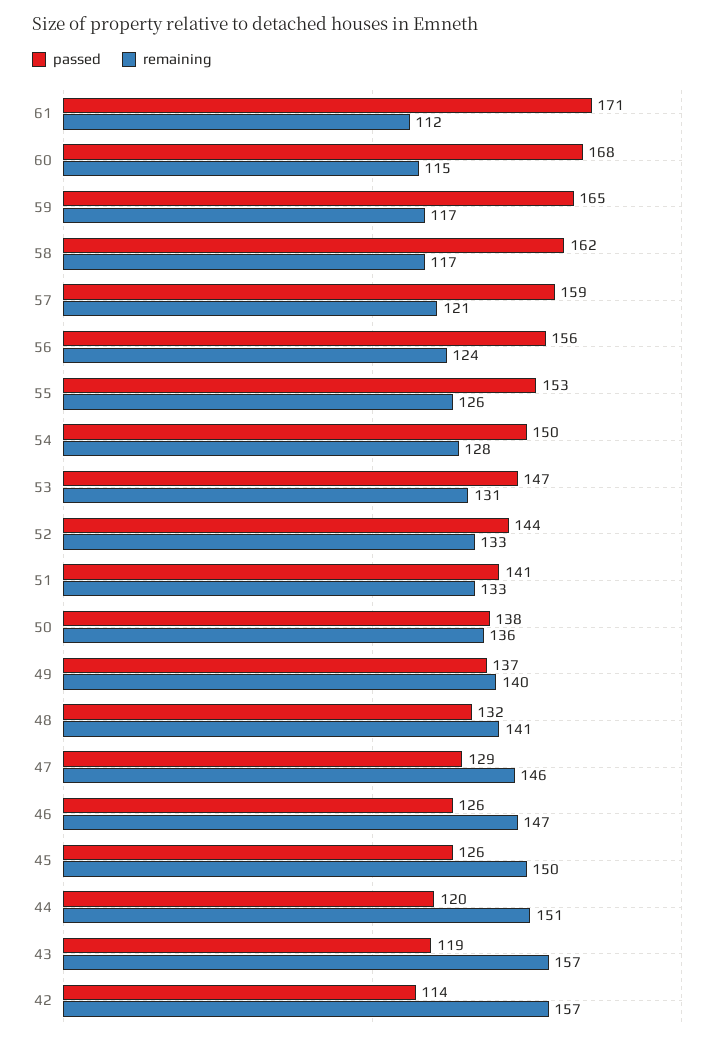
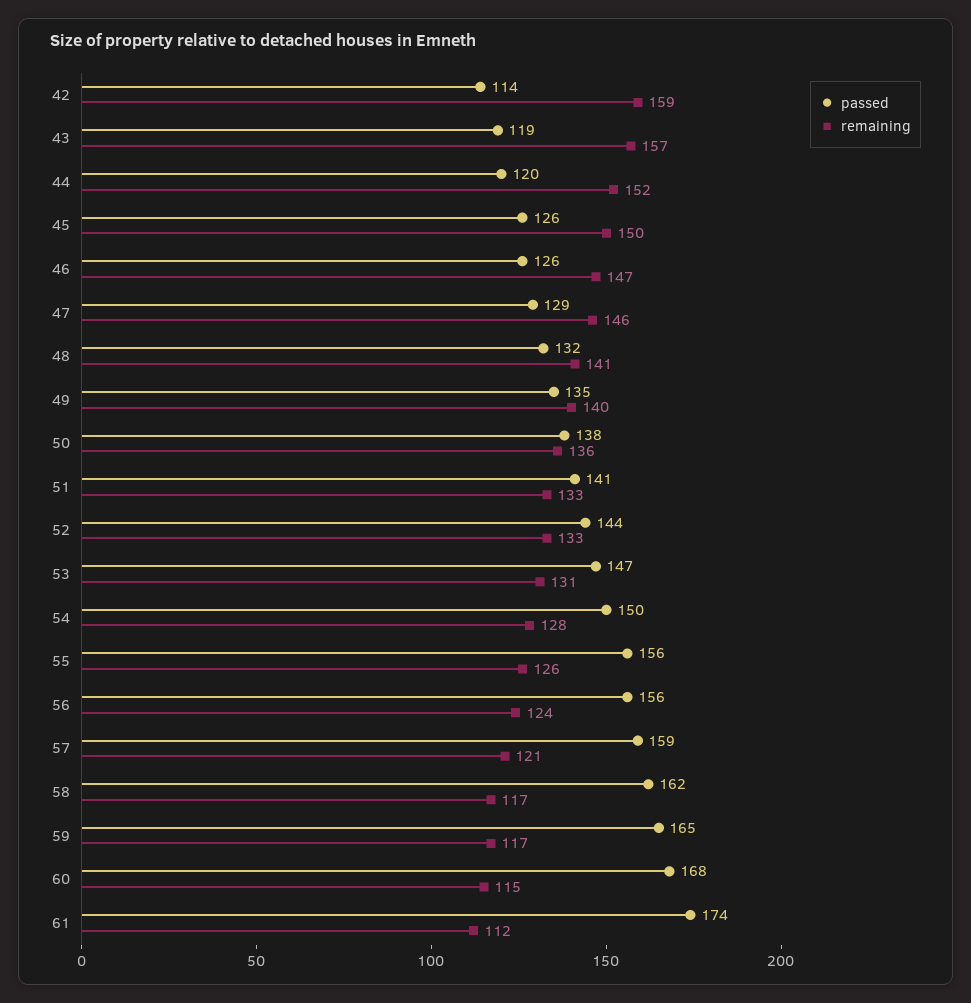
passed, 61: 171 -> 174
passed, 55: 153 -> 156
passed, 49: 137 -> 135
remaining, 44: 151 -> 152
remaining, 42: 157 -> 159

